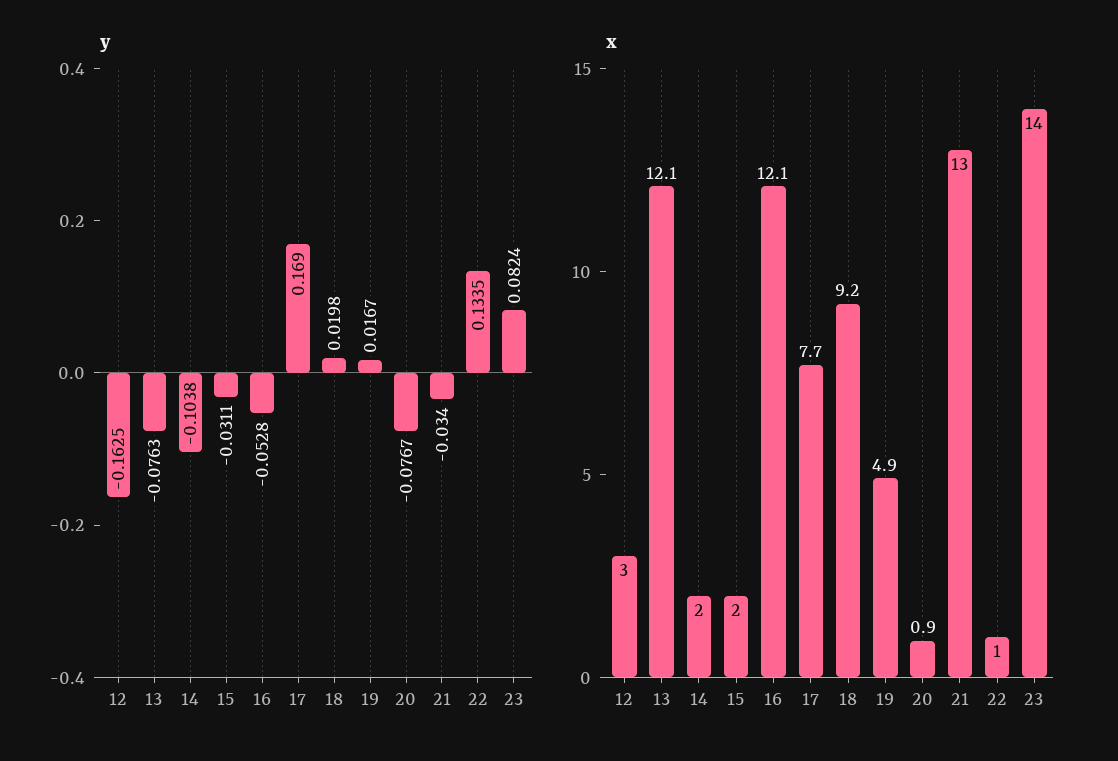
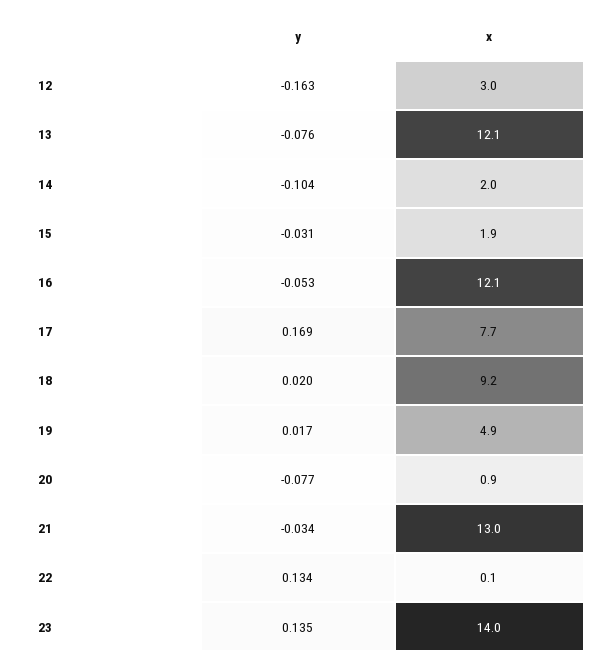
y, 23: 0.0824 -> 0.135
x, 15: 2 -> 1.9
x, 22: 1 -> 0.1

